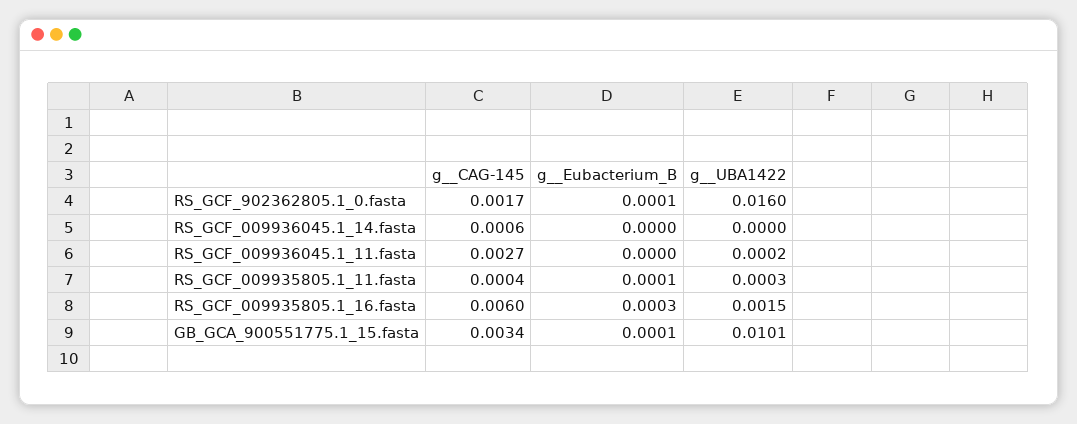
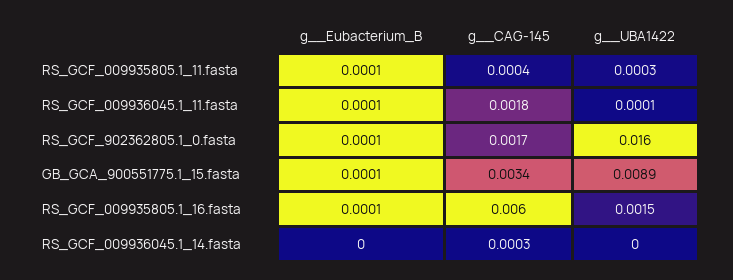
g__CAG-145, RS_GCF_009936045.1_14.fasta: 0.0006 -> 0.0003
g__CAG-145, RS_GCF_009936045.1_11.fasta: 0.0027 -> 0.0018
g__Eubacterium_B, RS_GCF_009936045.1_11.fasta: 0 -> 0.0001
g__UBA1422, RS_GCF_009936045.1_11.fasta: 0.0002 -> 0.0001
g__Eubacterium_B, RS_GCF_009935805.1_16.fasta: 0.0003 -> 0.0001
g__UBA1422, GB_GCA_900551775.1_15.fasta: 0.0101 -> 0.0089

